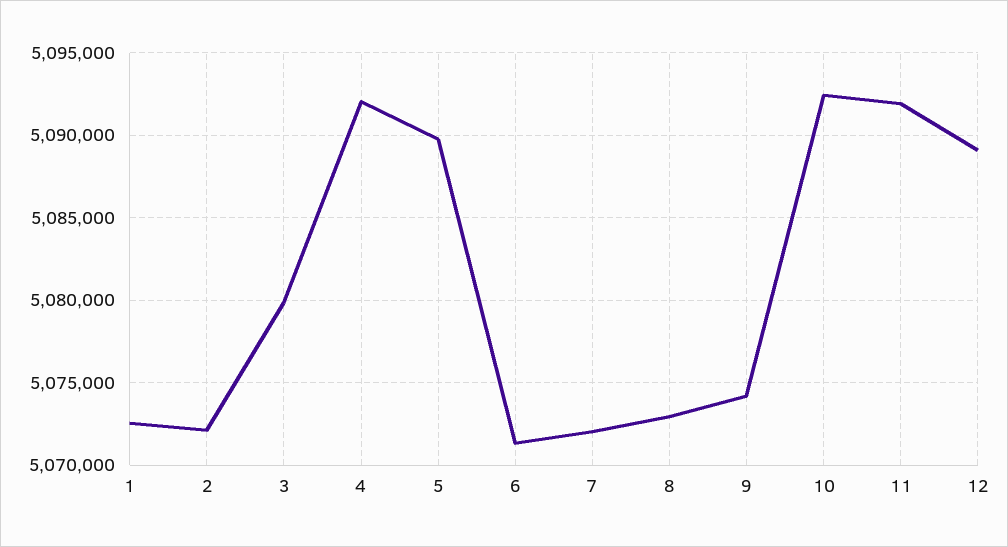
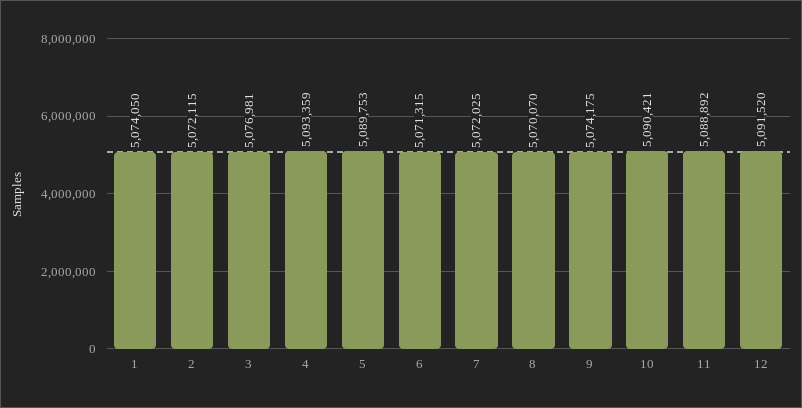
1: 5072500 -> 5074050
3: 5080000 -> 5076981
4: 5092000 -> 5093359
8: 5073000 -> 5070070
10: 5092500 -> 5090421
11: 5092000 -> 5088892
12: 5089000 -> 5091520

